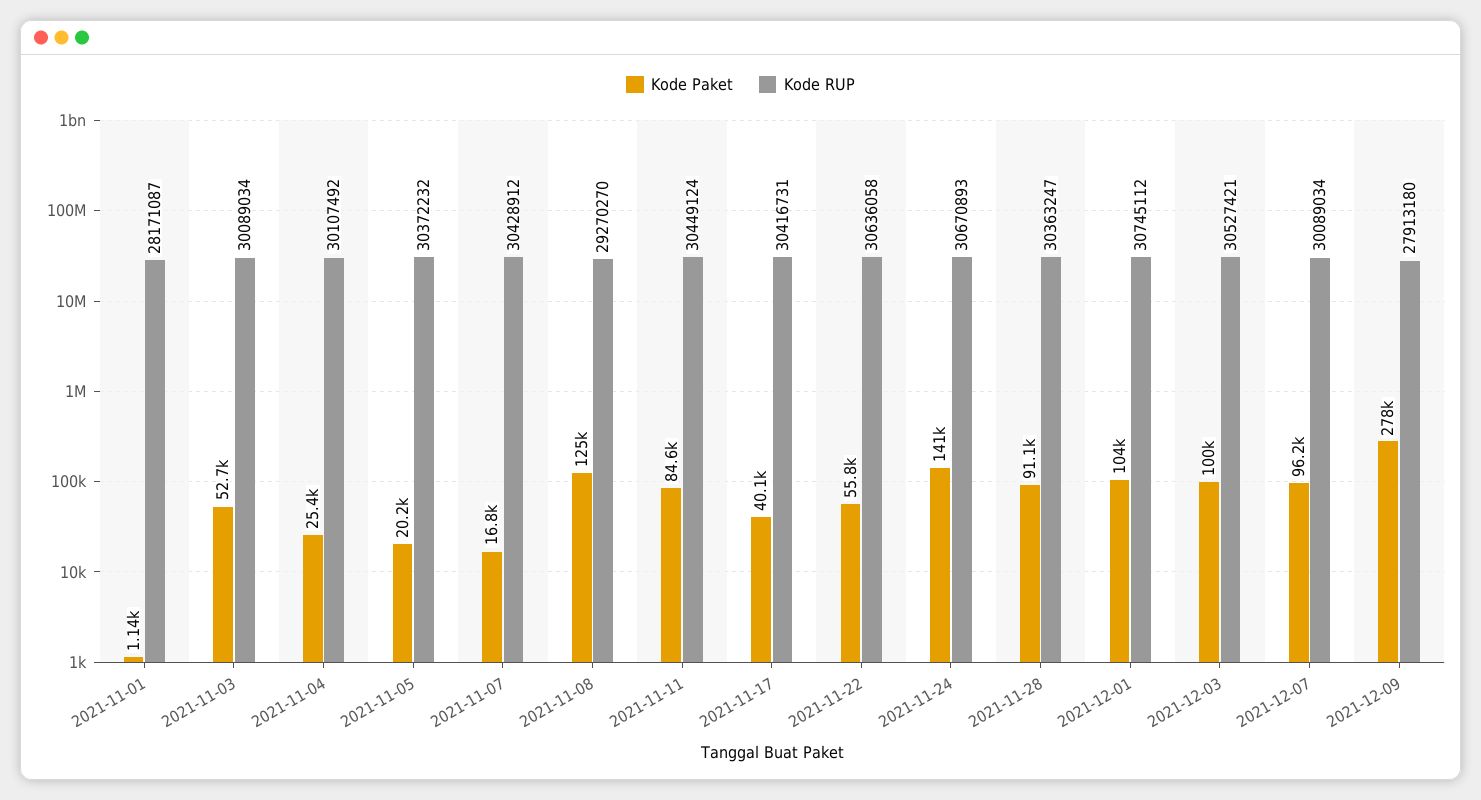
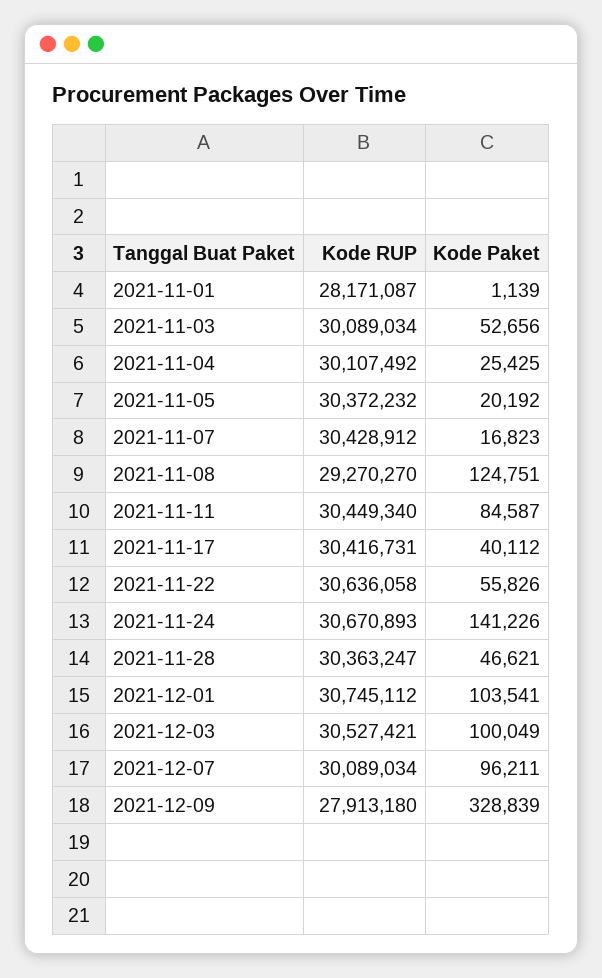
Kode RUP, 2021-11-11: 30449124 -> 30449340
Kode Paket, 2021-11-28: 91100 -> 46621
Kode Paket, 2021-12-09: 278000 -> 328839

